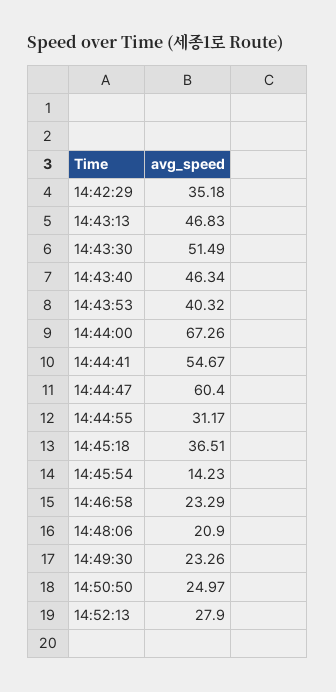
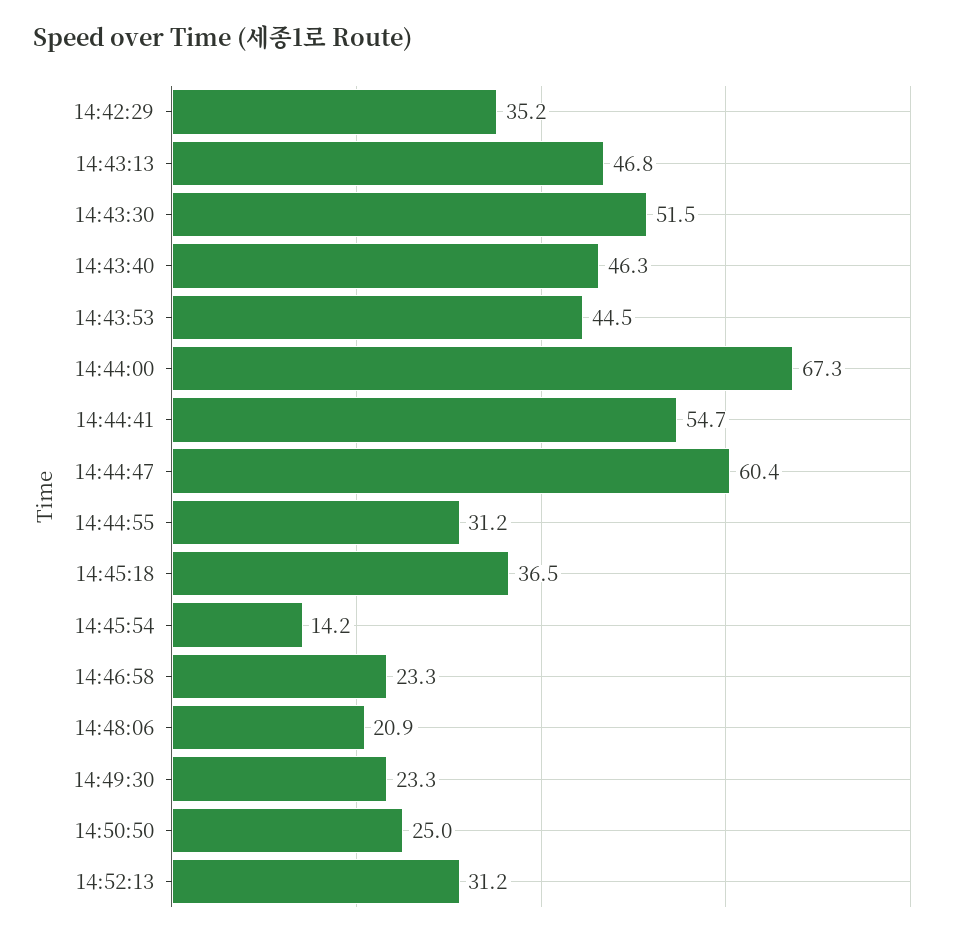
14:43:53: 40.32 -> 44.5
14:52:13: 27.9 -> 31.2

